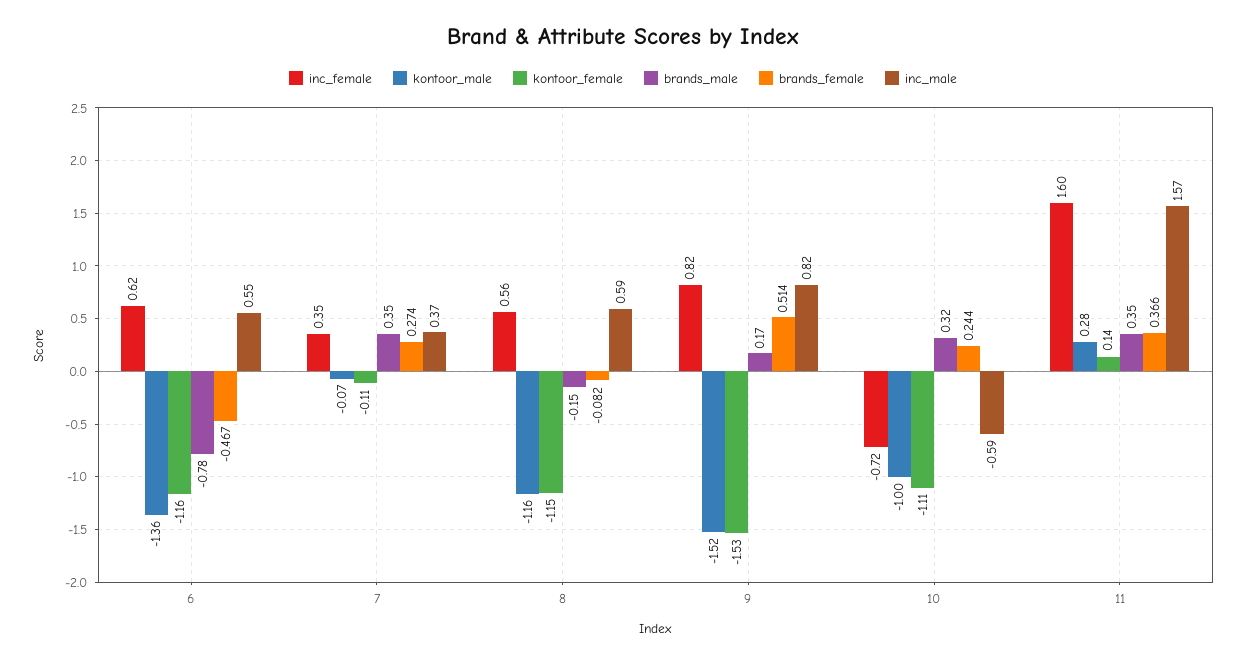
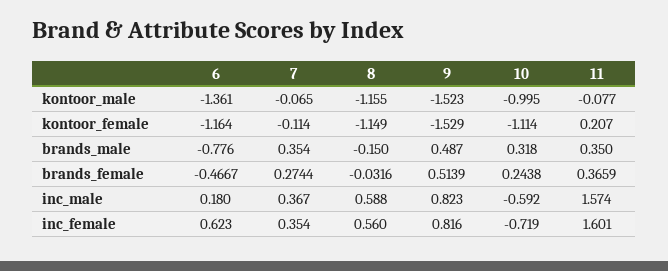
inc_male, 6: 0.55 -> 0.18
brands_female, 8: -0.082 -> -0.0316
brands_male, 9: 0.17 -> 0.487
kontoor_male, 11: 0.28 -> -0.077
kontoor_female, 11: 0.14 -> 0.207

